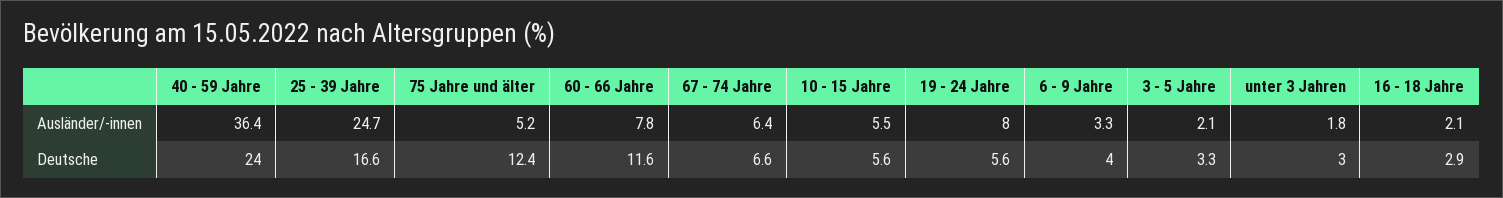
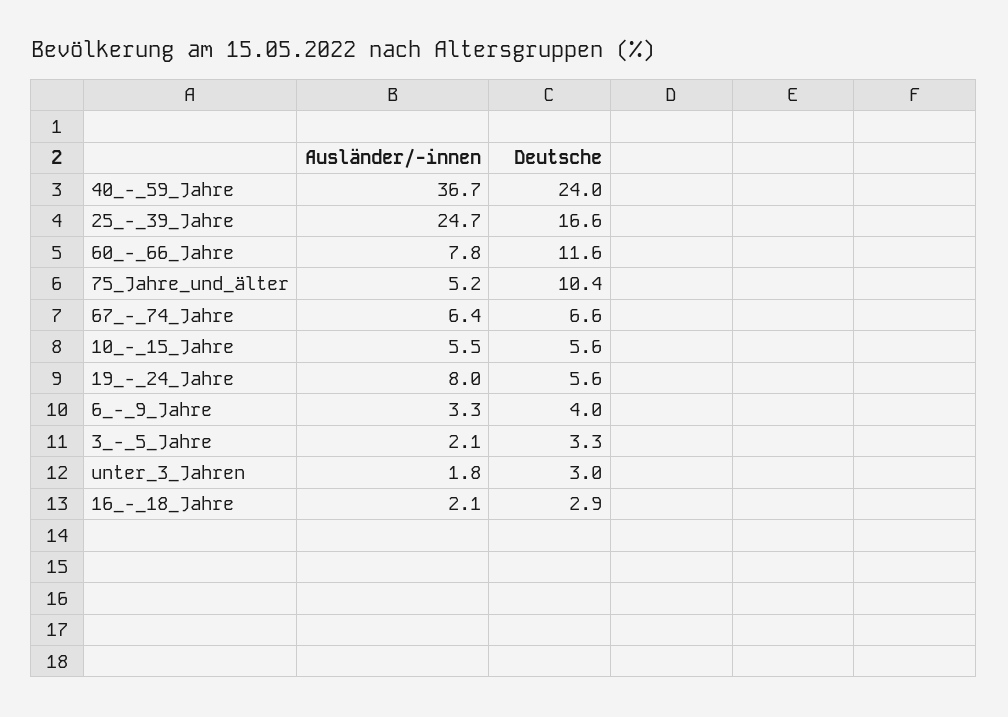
40 - 59 Jahre, Ausländer/-innen: 36.4 -> 36.7
75 Jahre und älter, Deutsche: 12.4 -> 10.4

